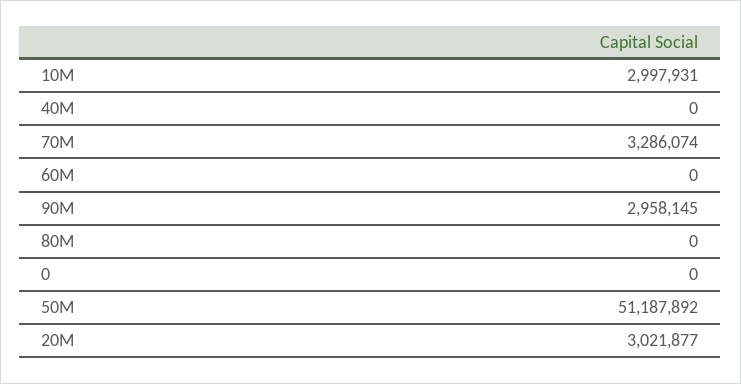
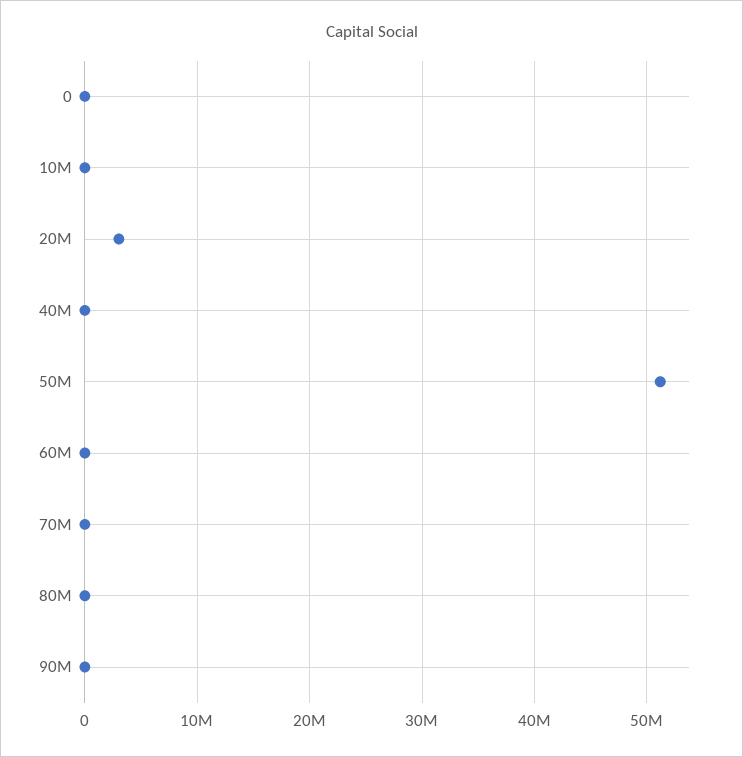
10M: 2997931 -> 0
70M: 3286074 -> 0
90M: 2958145 -> 0

